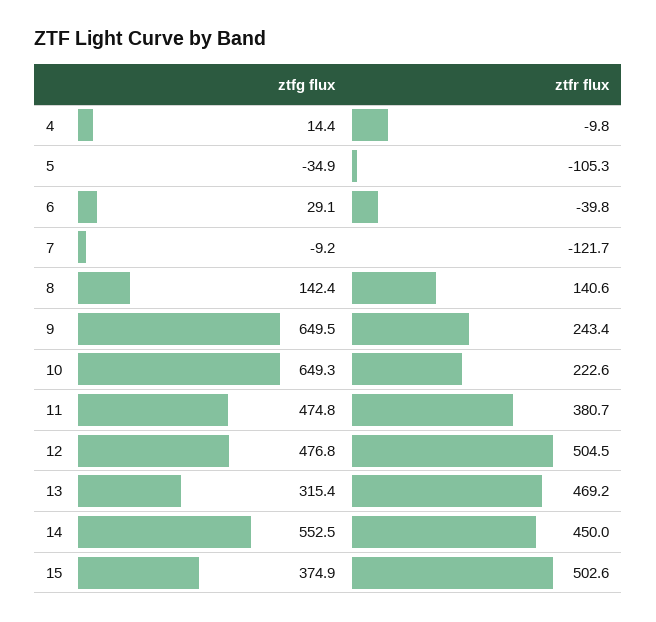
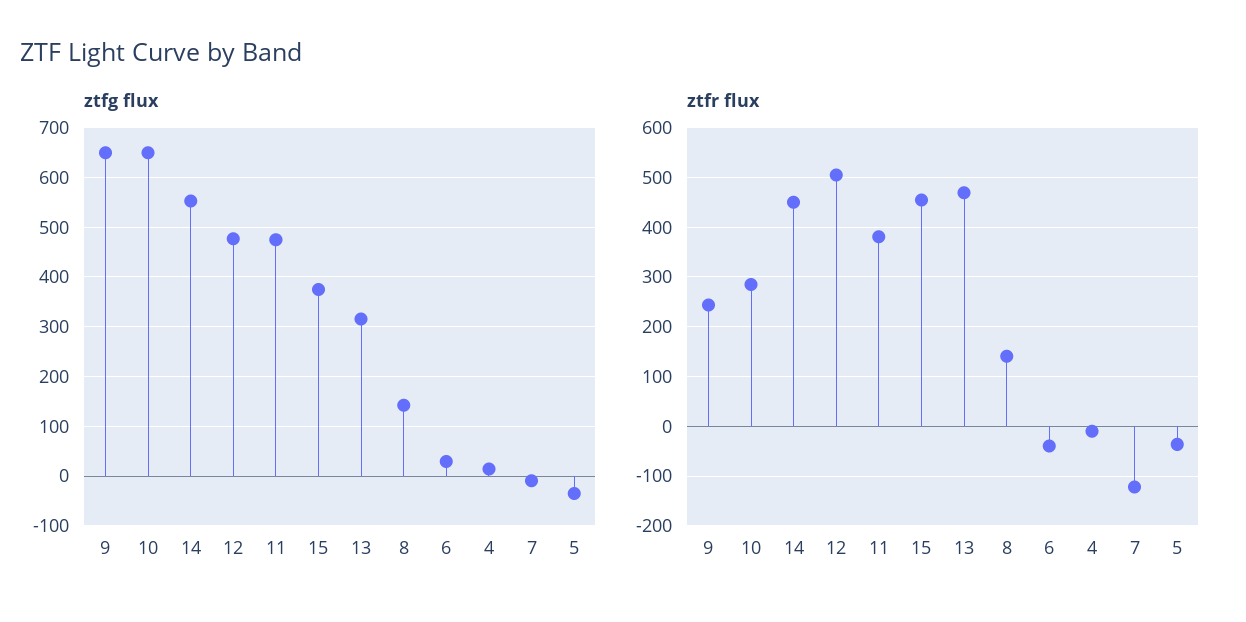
ztfr flux, 5: -105.3 -> -40
ztfr flux, 10: 222.6 -> 280
ztfr flux, 15: 502.6 -> 460

